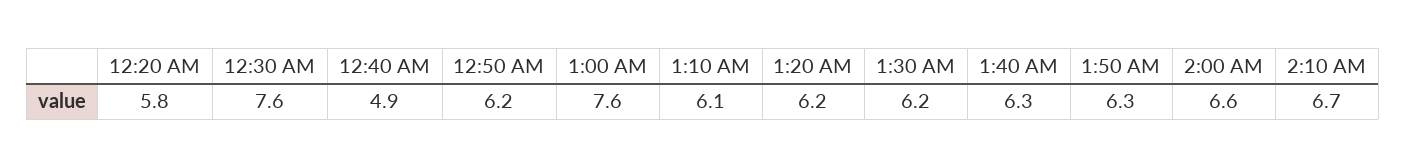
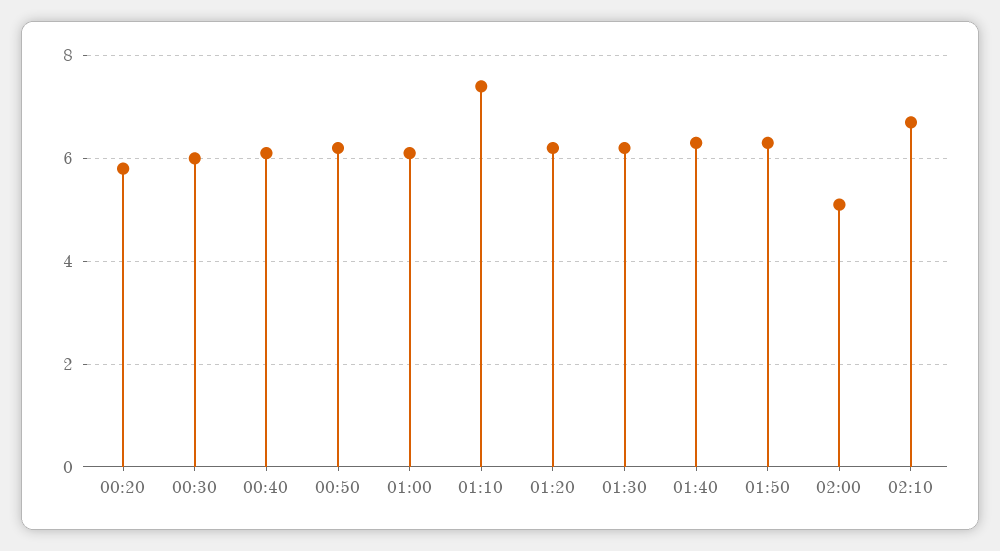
12:30 AM: 7.6 -> 6
12:40 AM: 4.9 -> 6
1:00 AM: 7.6 -> 6
1:10 AM: 6.1 -> 7.5
2:00 AM: 6.6 -> 5

